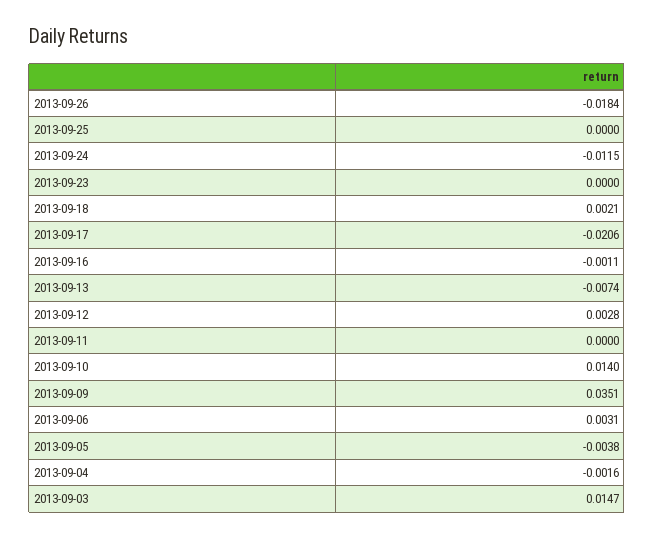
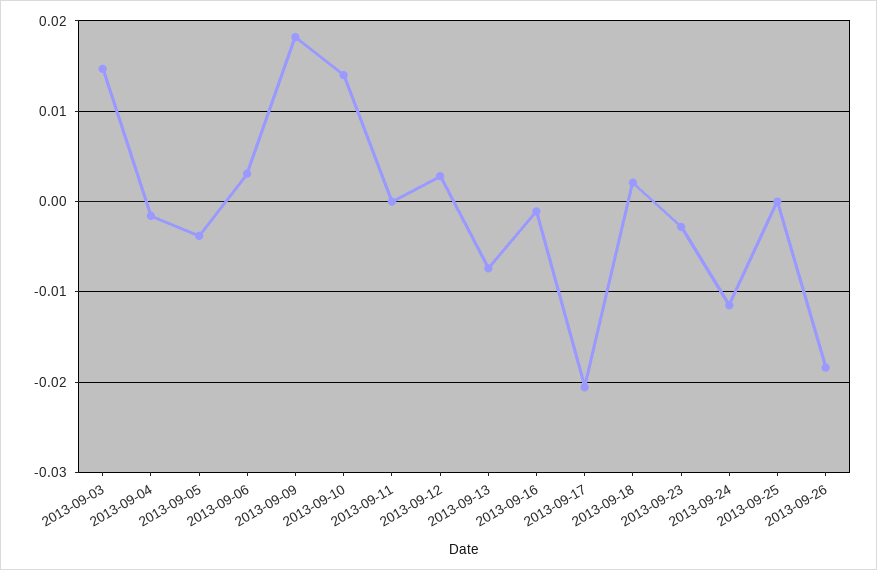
2013-09-23: 0 -> -0.003
2013-09-09: 0.0351 -> 0.018

